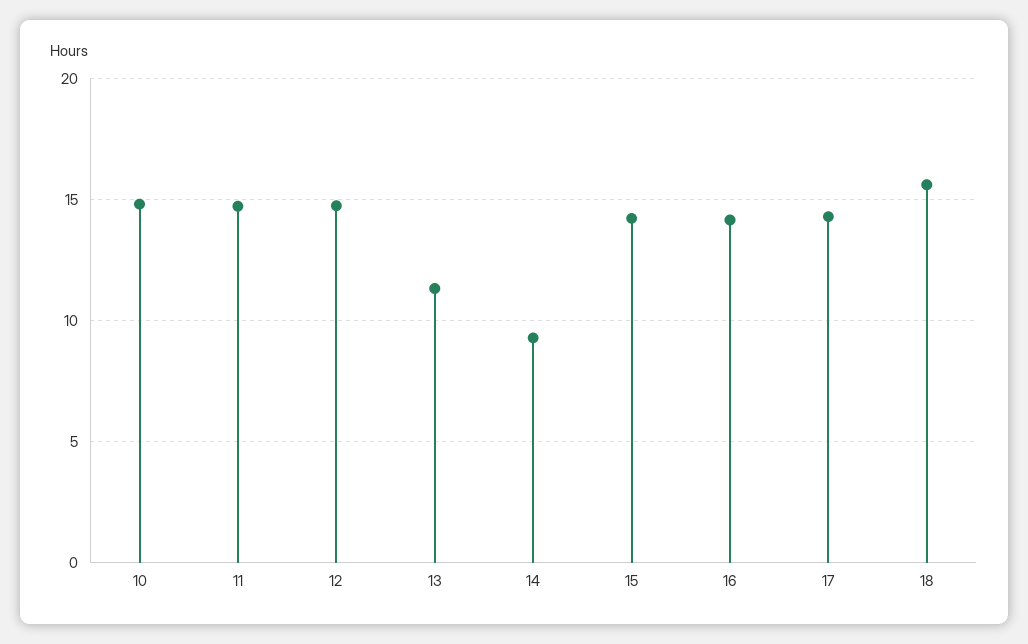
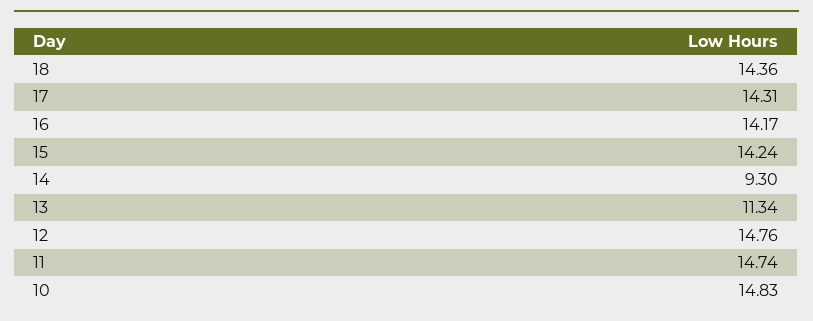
18: 15.5 -> 14.36

